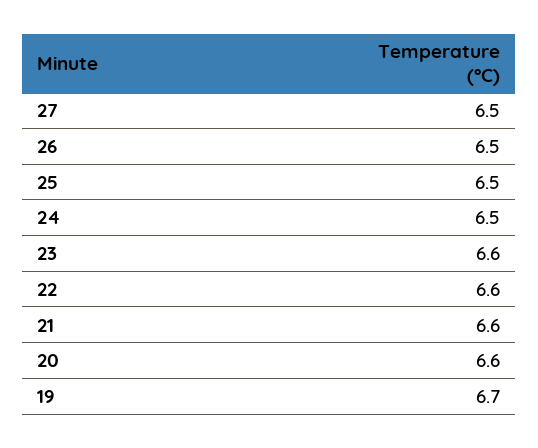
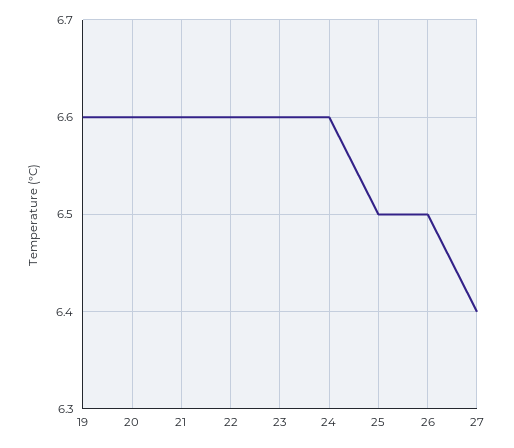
27: 6.5 -> 6.4
24: 6.5 -> 6.6
19: 6.7 -> 6.6

